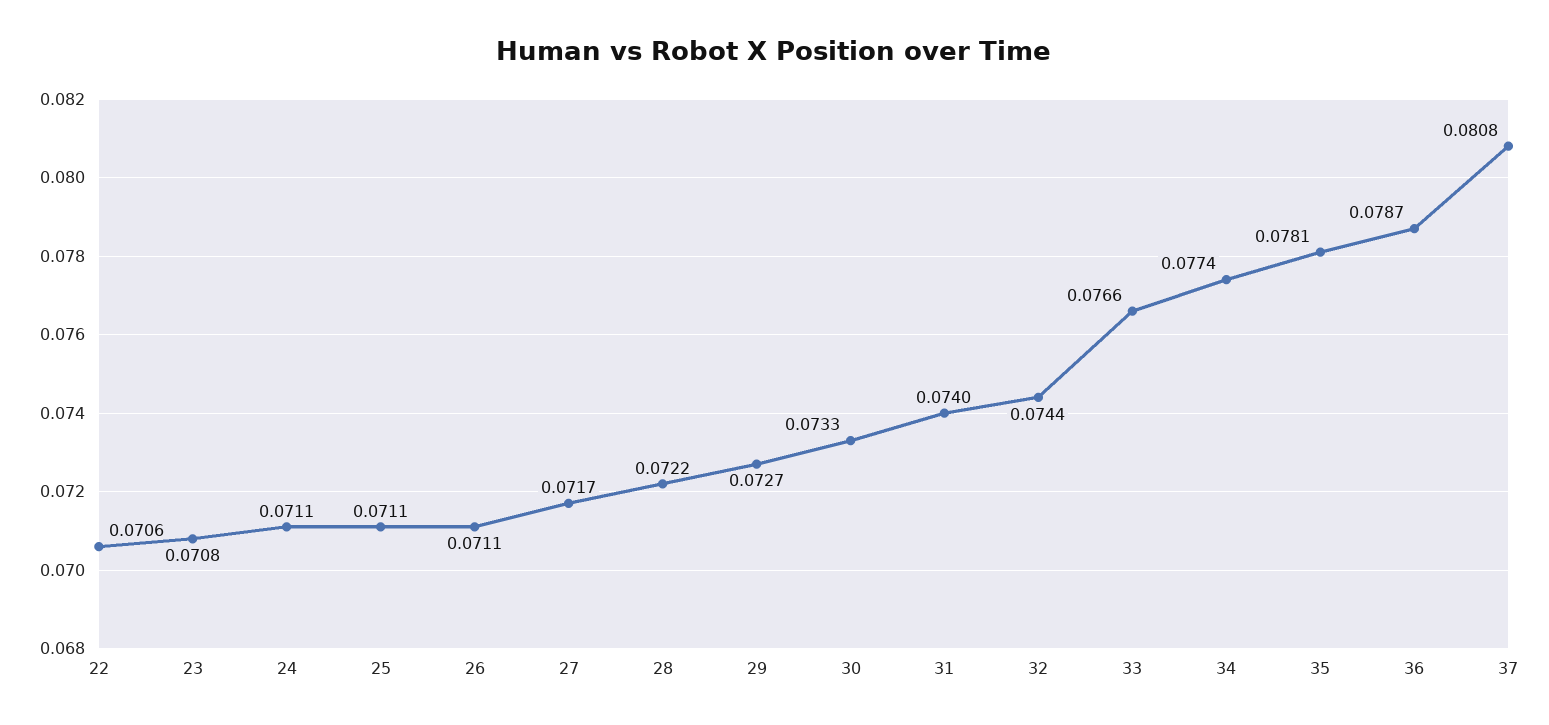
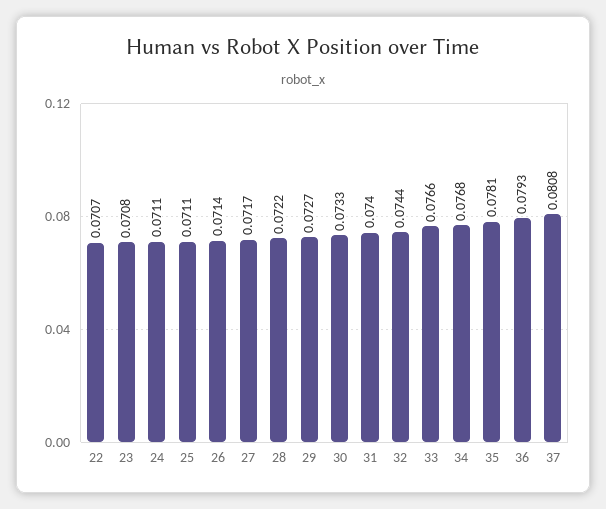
22: 0.0706 -> 0.0707
26: 0.0711 -> 0.0714
34: 0.0774 -> 0.0768
36: 0.0787 -> 0.0793

